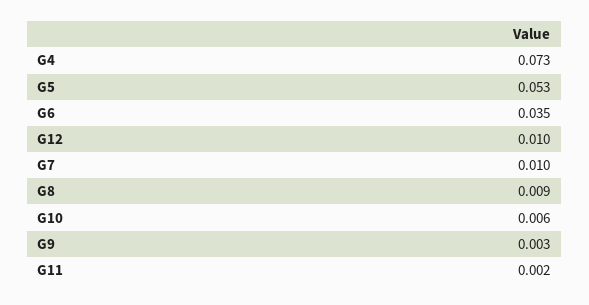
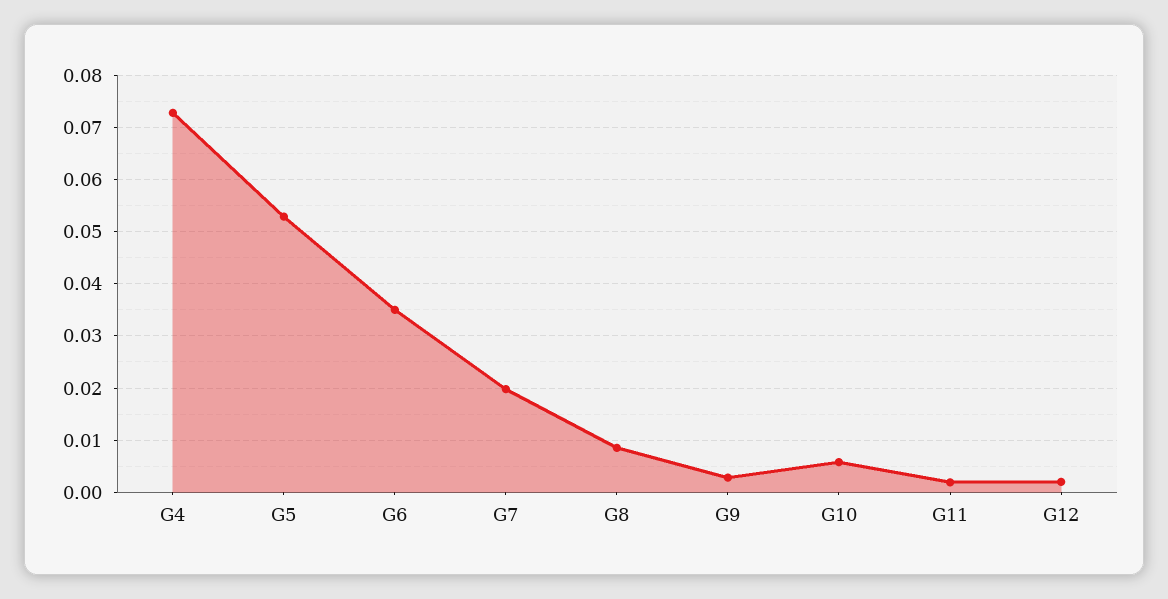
G12: 0.01 -> 0.002
G7: 0.01 -> 0.02

